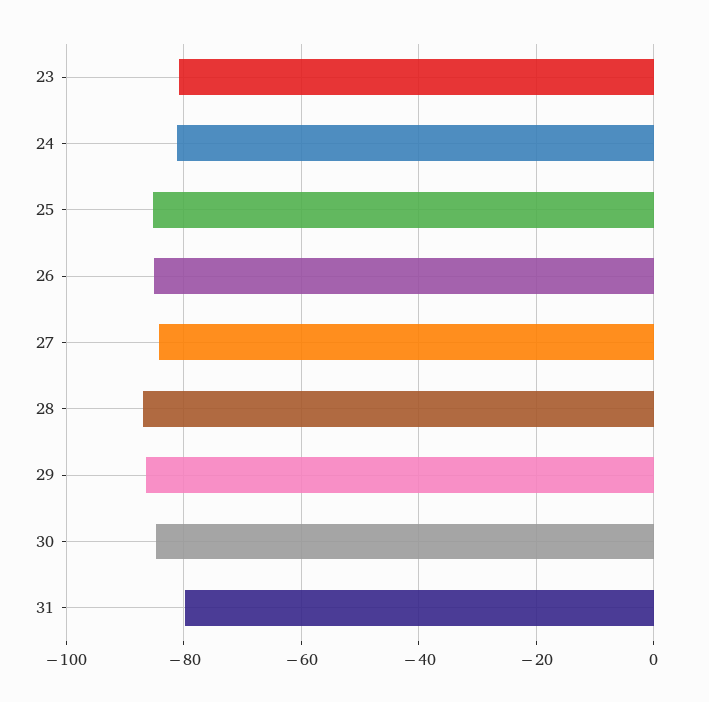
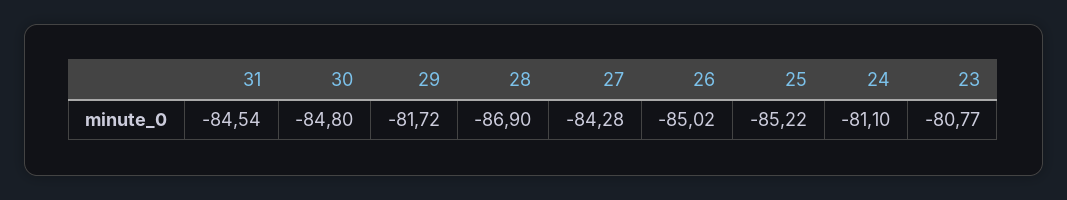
29: -86 -> -81.72
31: -80 -> -84.54

